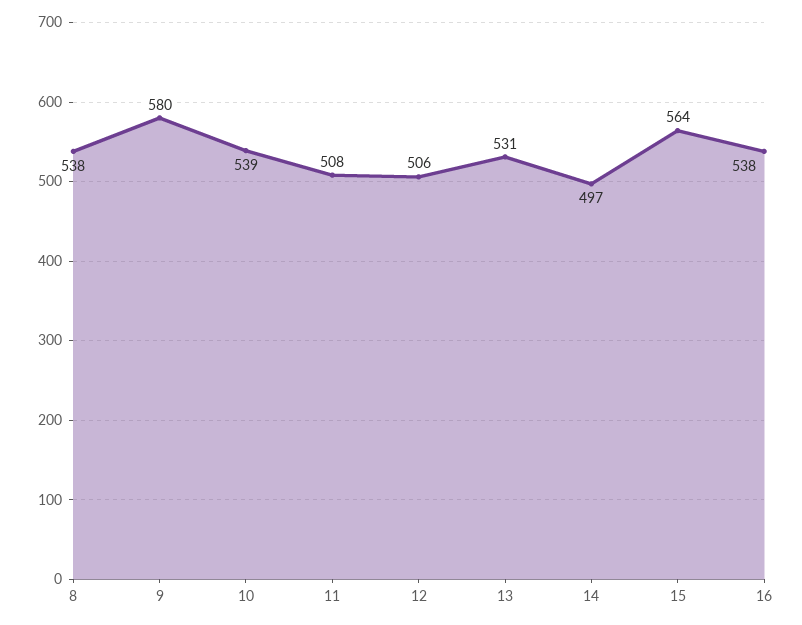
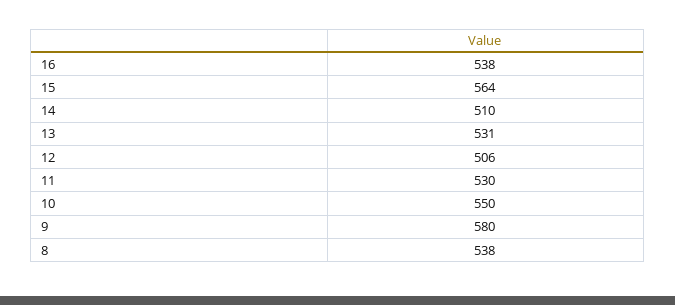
10: 539 -> 550
11: 508 -> 530
14: 497 -> 510

